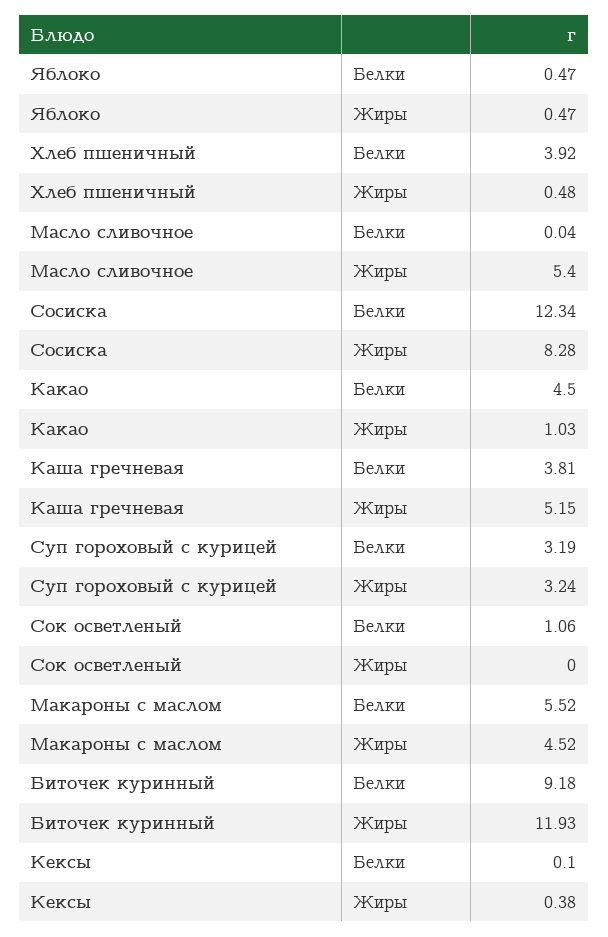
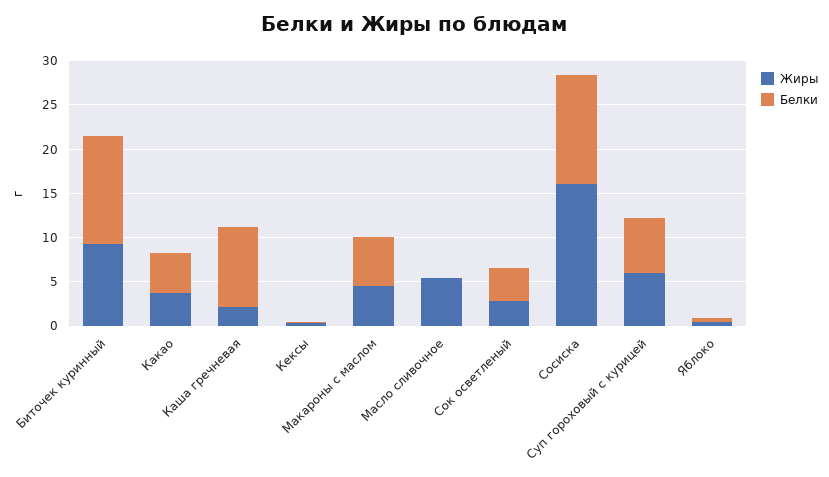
Белки, Хлеб пшеничный: 3.92 -> none
Жиры, Хлеб пшеничный: 0.48 -> none
Жиры, Сосиска: 8.28 -> 16
Жиры, Какао: 1.03 -> 4
Белки, Каша гречневая: 3.81 -> 9
Жиры, Каша гречневая: 5.15 -> 2
Белки, Суп гороховый с курицей: 3.19 -> 6
Жиры, Суп гороховый с курицей: 3.24 -> 6
Белки, Сок осветленый: 1.06 -> 4
Жиры, Сок осветленый: 0 -> 3
Белки, Биточек куринный: 9.18 -> 12
Жиры, Биточек куринный: 11.93 -> 9

